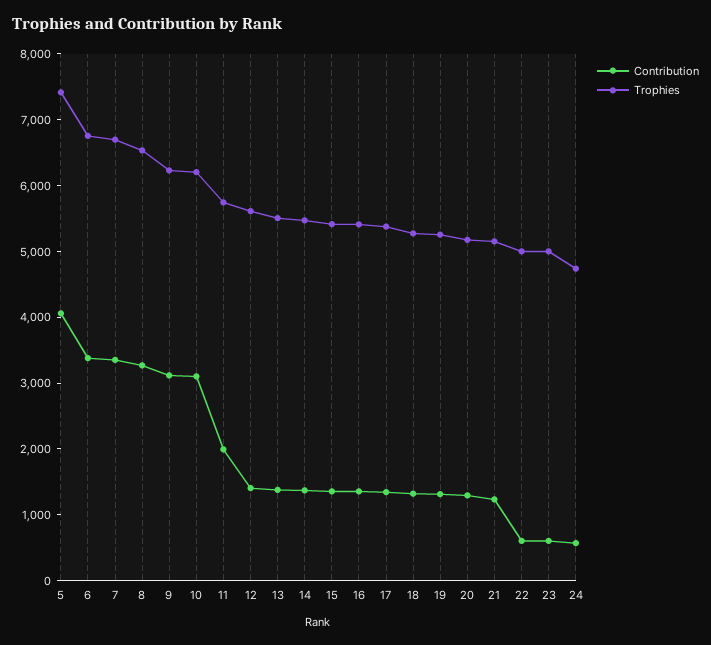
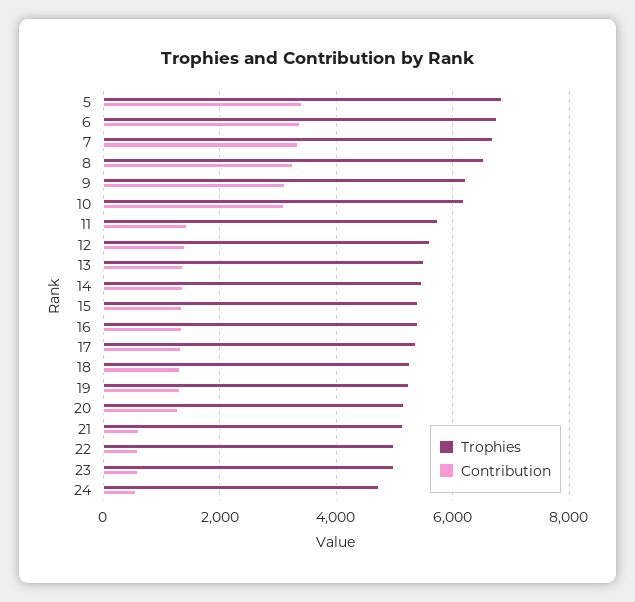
Contribution, 5: 4000 -> 3400
Trophies, 5: 7400 -> 6800
Contribution, 11: 2000 -> 1400
Contribution, 21: 1200 -> 600

